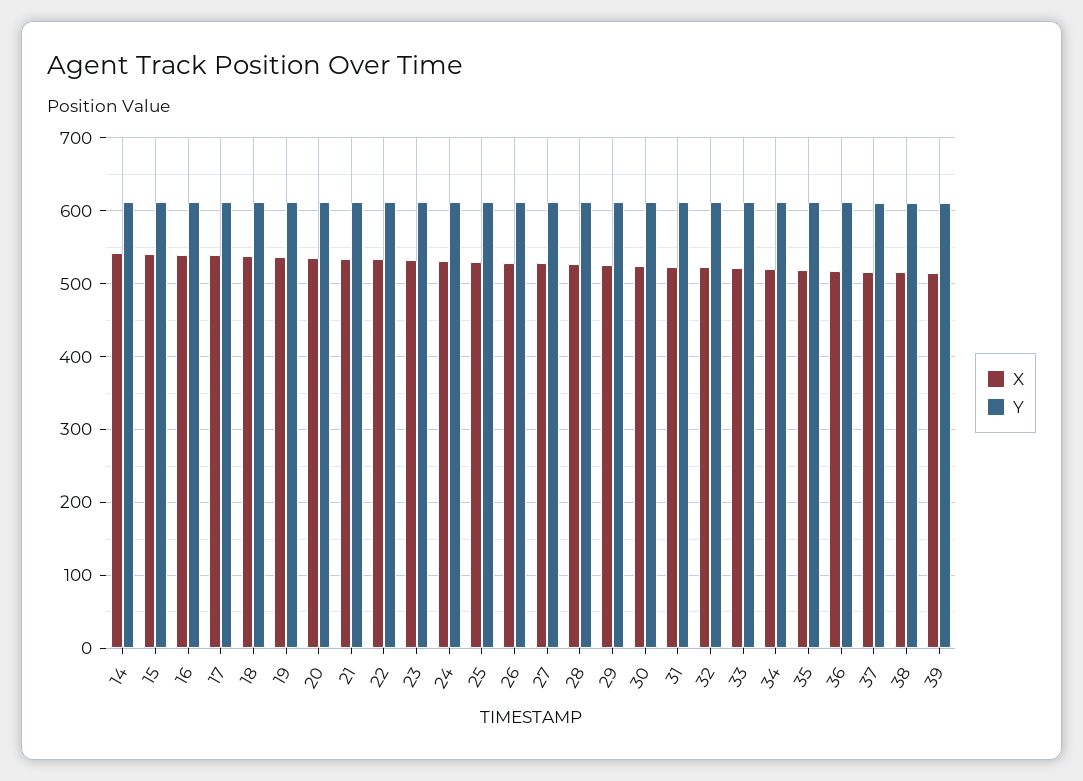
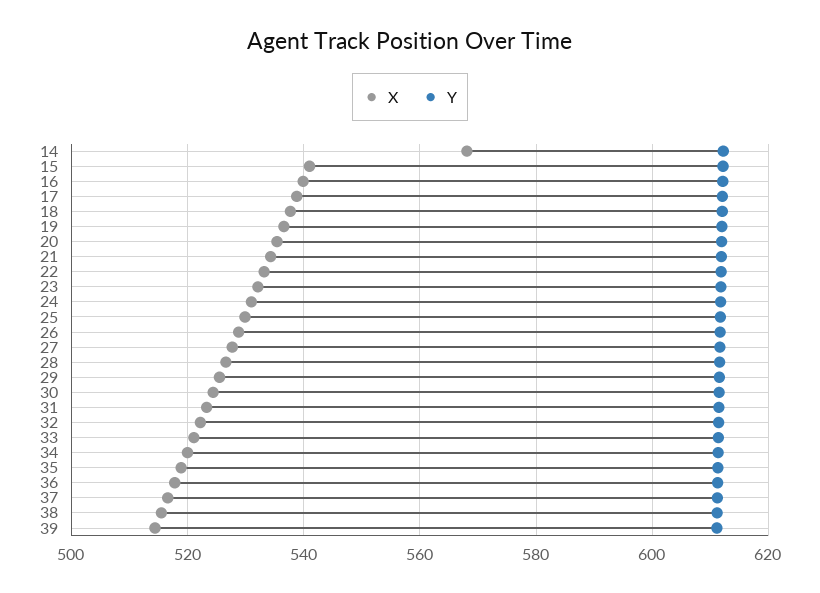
X, 14: 540 -> 568

